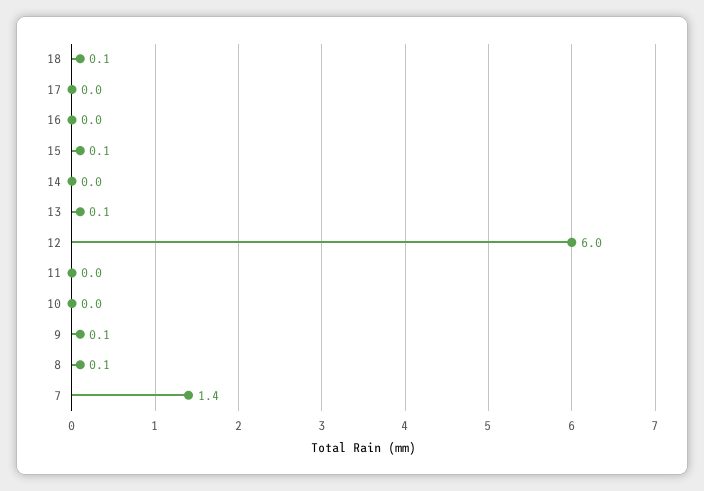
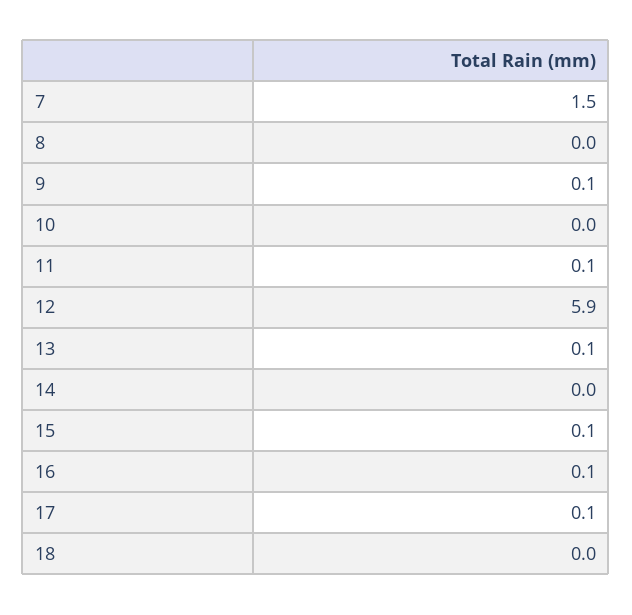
18: 0.1 -> 0
17: 0 -> 0.1
16: 0 -> 0.1
12: 6 -> 5.9
11: 0 -> 0.1
8: 0.1 -> 0
7: 1.4 -> 1.5

